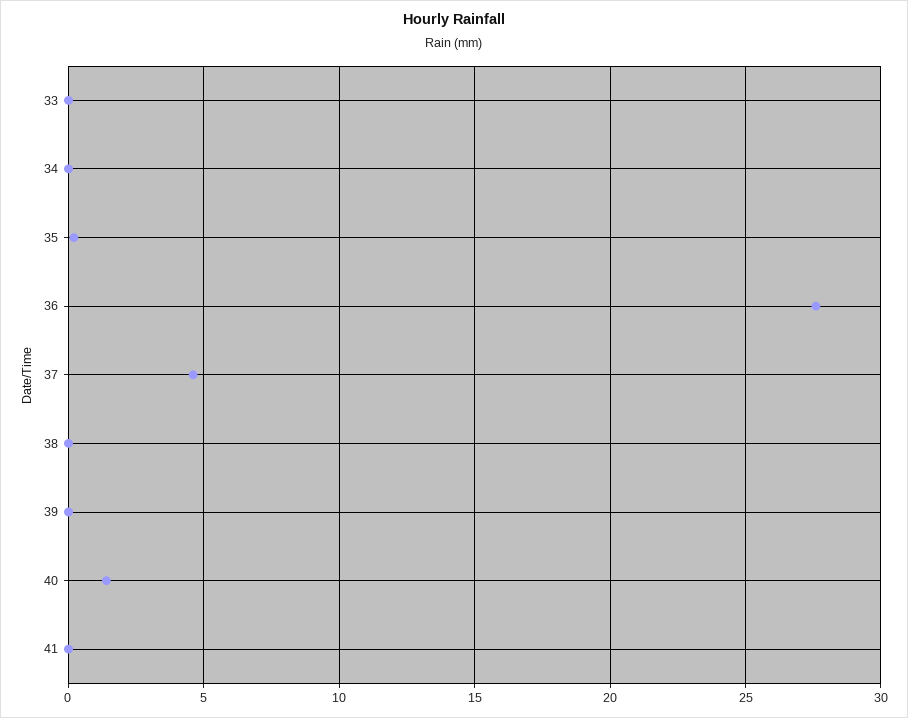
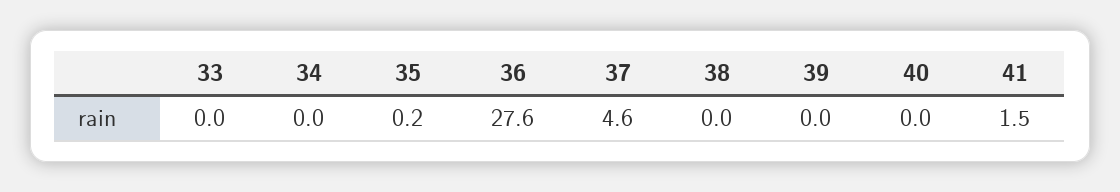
40: 1.5 -> 0
41: 0 -> 1.5

